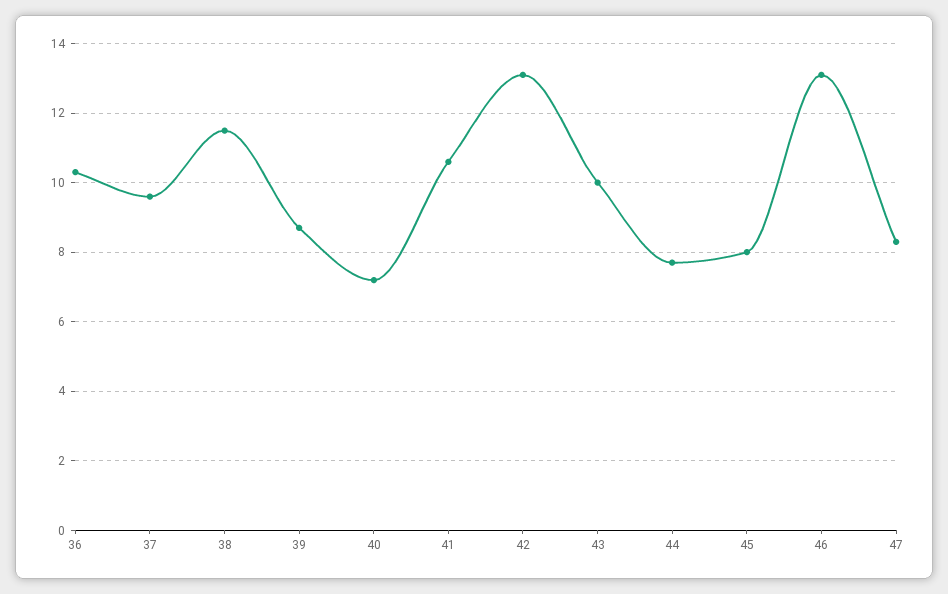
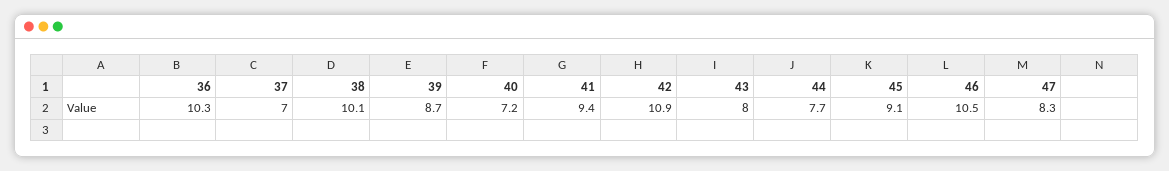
37: 9.5 -> 7
38: 11.5 -> 10.1
41: 10.5 -> 9.4
42: 13 -> 10.9
43: 10 -> 8
45: 8 -> 9.1
46: 13 -> 10.5

